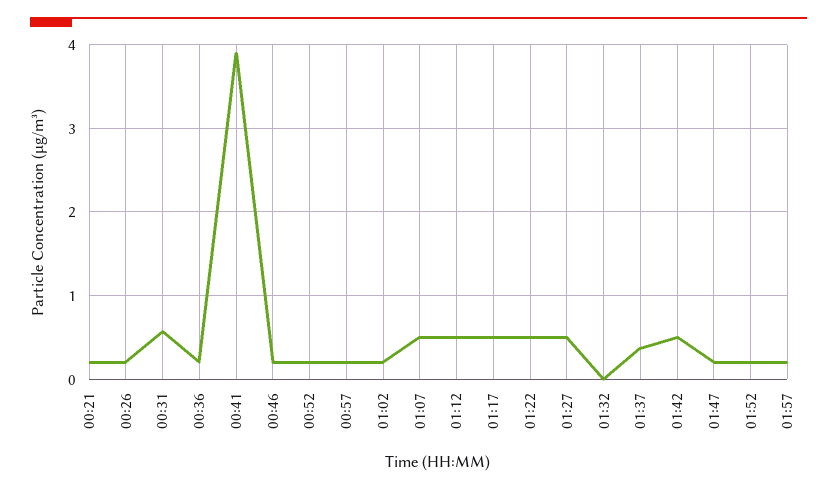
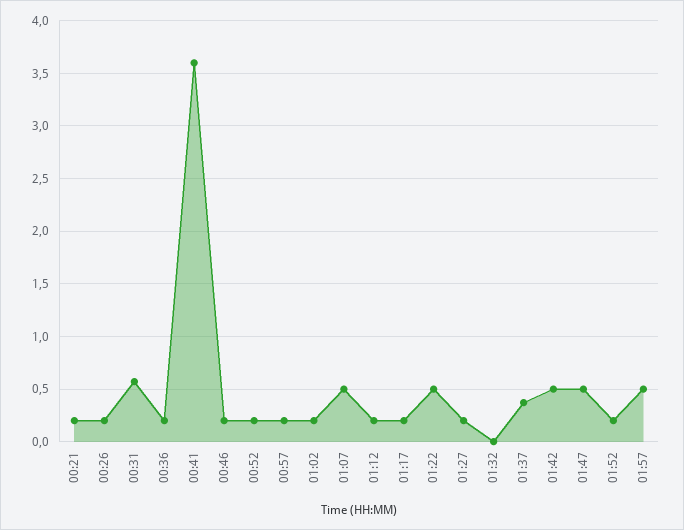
00:41: 3.9 -> 3.6
01:12: 0.5 -> 0.2
01:17: 0.5 -> 0.2
01:27: 0.5 -> 0.2
01:47: 0.2 -> 0.5
01:57: 0.2 -> 0.5

